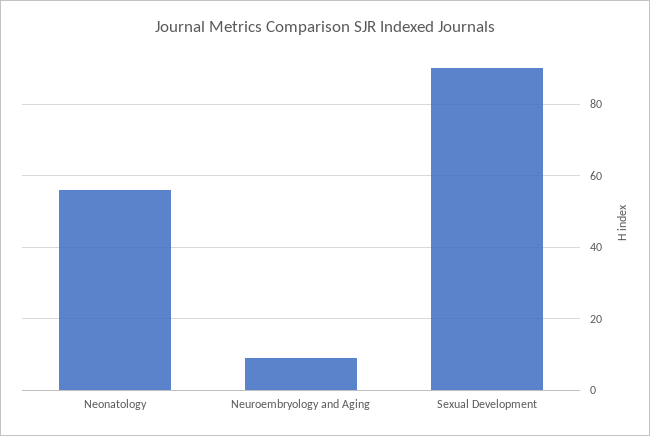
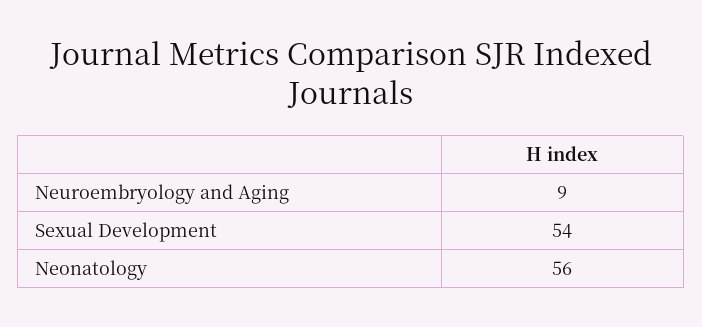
Sexual Development: 90 -> 54

